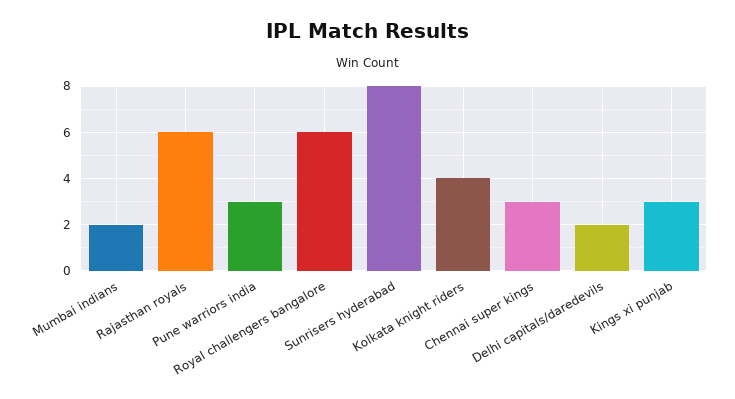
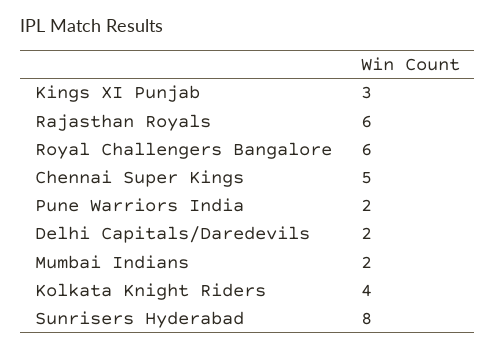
Pune warriors india: 3 -> 2
Chennai super kings: 3 -> 5

